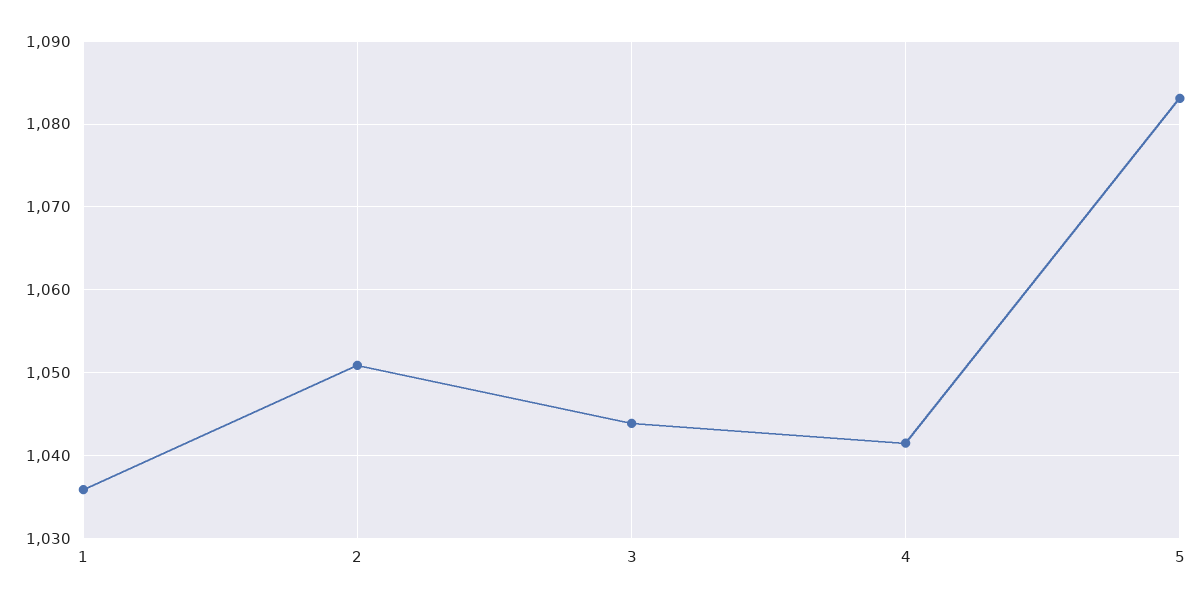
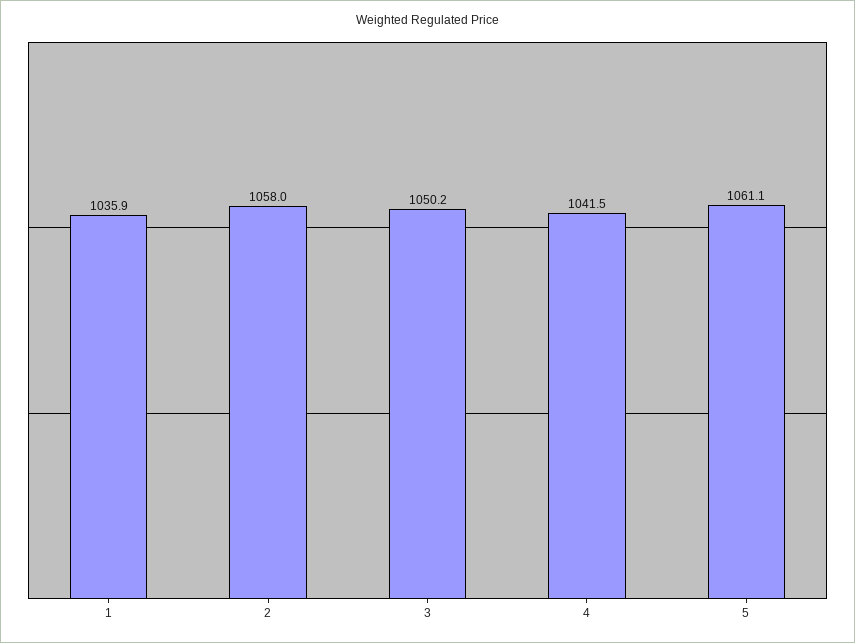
2: 1051 -> 1058
3: 1044 -> 1050.2
5: 1083 -> 1061.1

